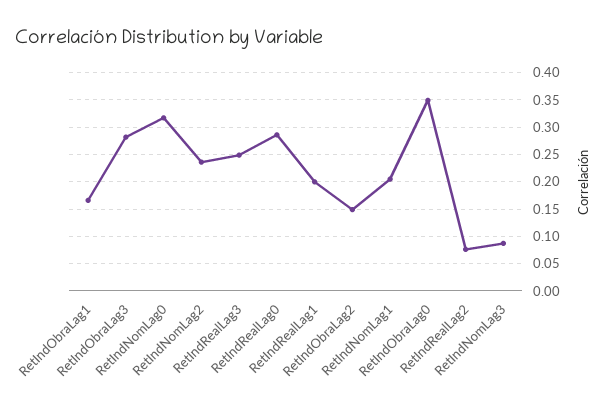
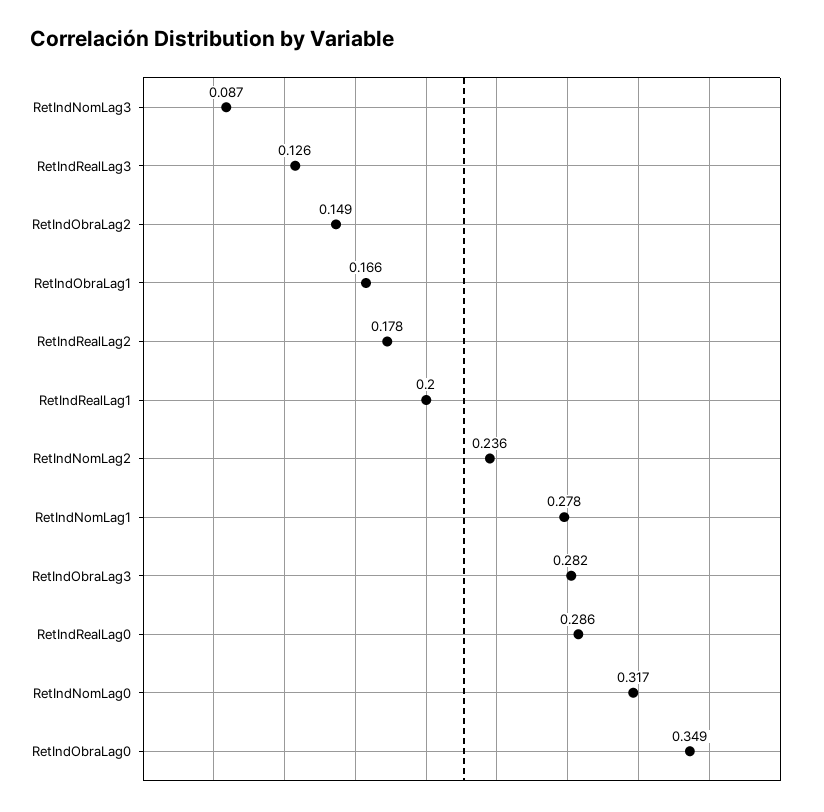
RetIndRealLag3: 0.25 -> 0.126
RetIndNomLag1: 0.2 -> 0.278
RetIndRealLag2: 0.075 -> 0.178

